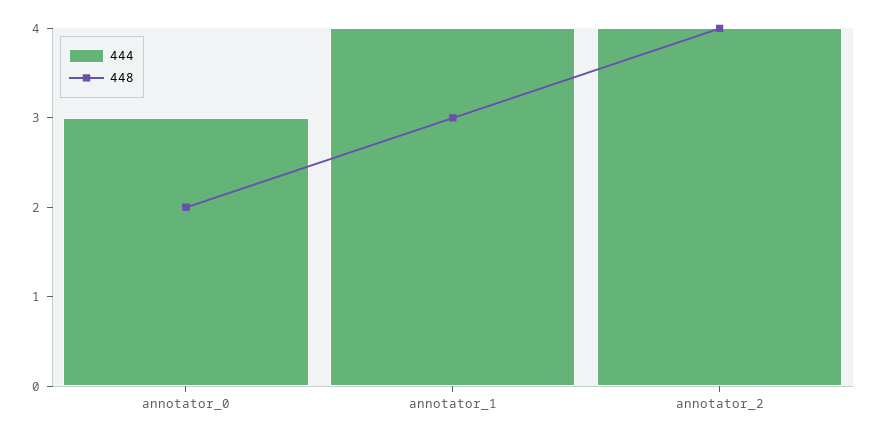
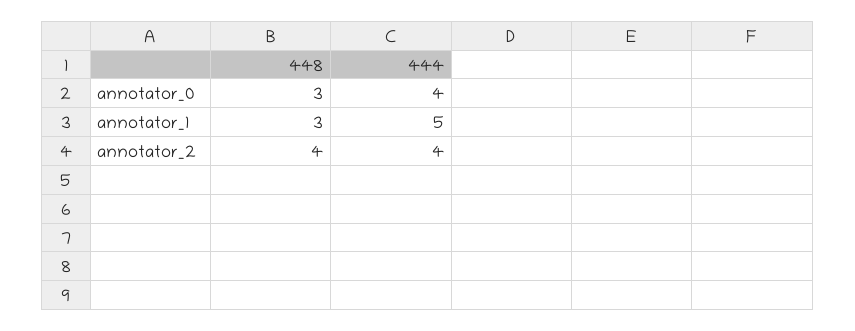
444, annotator_0: 3 -> 4
448, annotator_0: 2 -> 3
444, annotator_1: 4 -> 5

